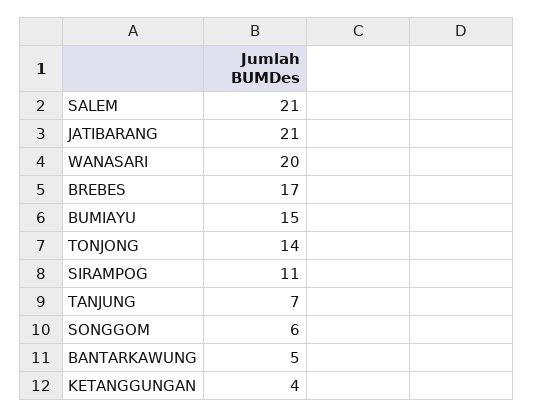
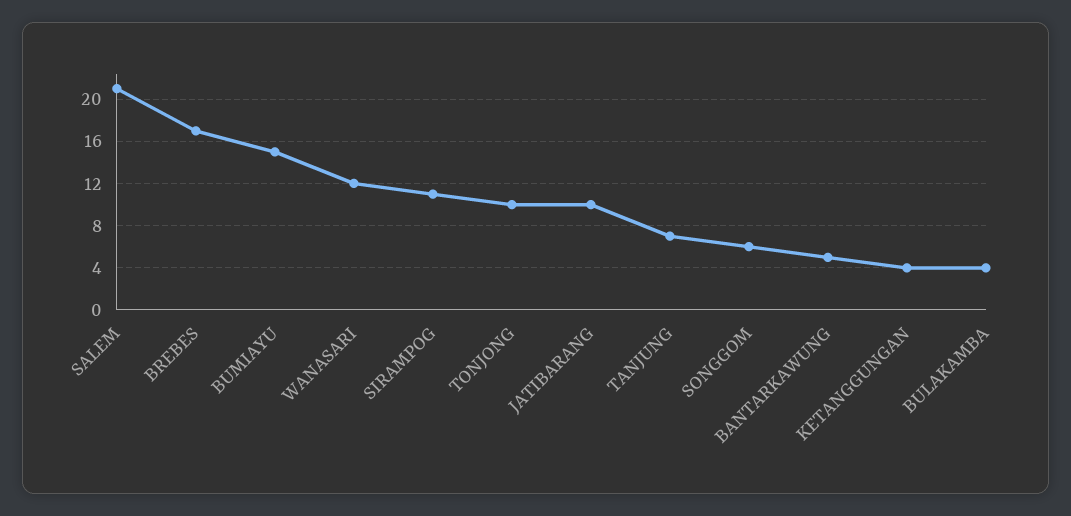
JATIBARANG: 21 -> 10
WANASARI: 20 -> 12
TONJONG: 14 -> 10
BULAKAMBA: none -> 4

